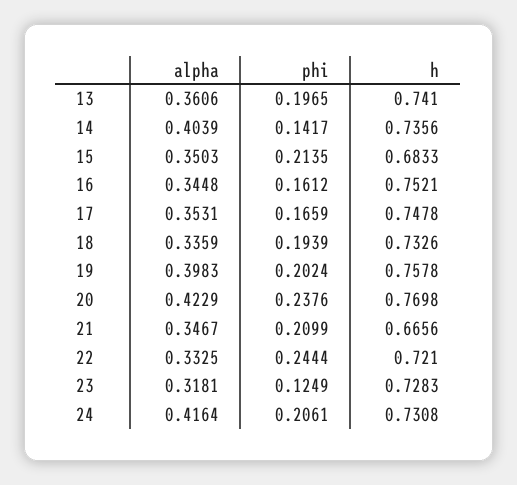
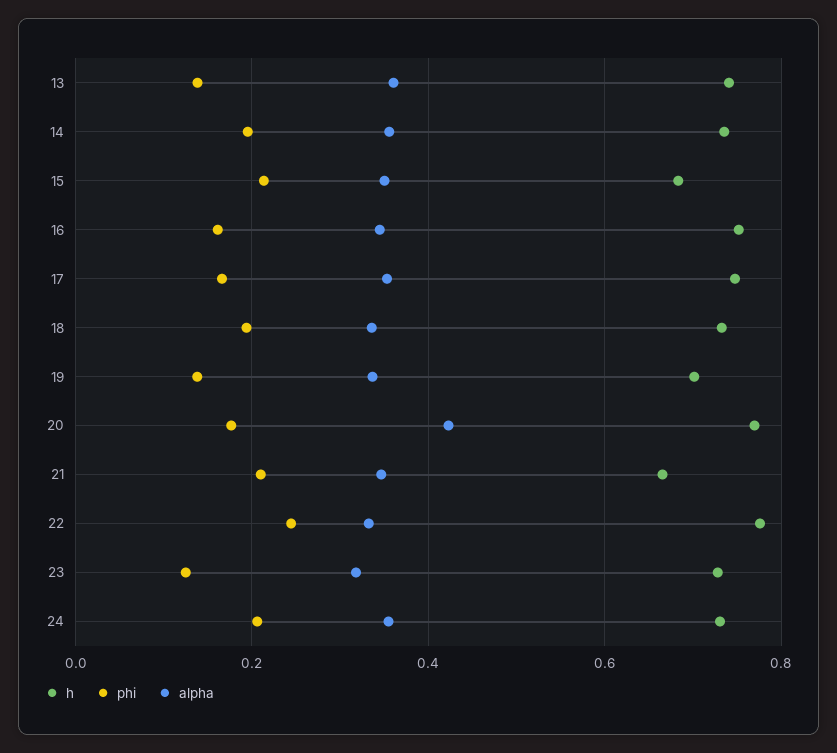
phi, 13: 0.1965 -> 0.14
alpha, 14: 0.4039 -> 0.36
phi, 14: 0.1417 -> 0.2
alpha, 19: 0.3983 -> 0.34
phi, 19: 0.2024 -> 0.14
h, 19: 0.7578 -> 0.7
phi, 20: 0.2376 -> 0.18
h, 22: 0.721 -> 0.78
alpha, 24: 0.4164 -> 0.36

